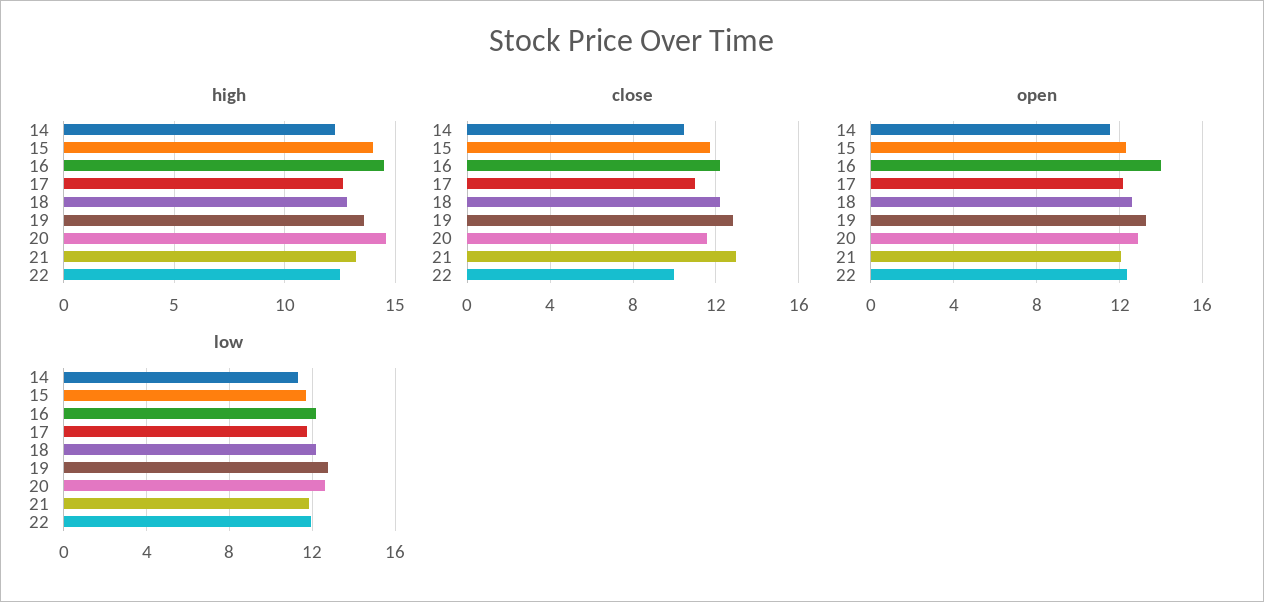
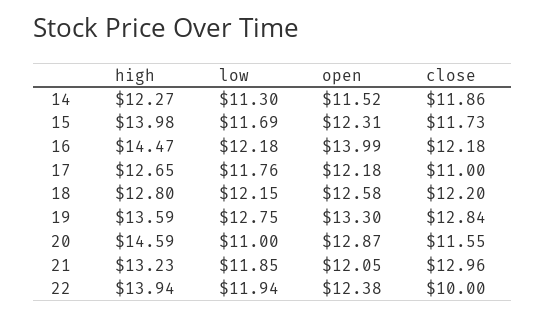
high, 22: 12.5 -> 13.94
close, 14: 10.5 -> 11.86
low, 20: 12.5 -> 11

